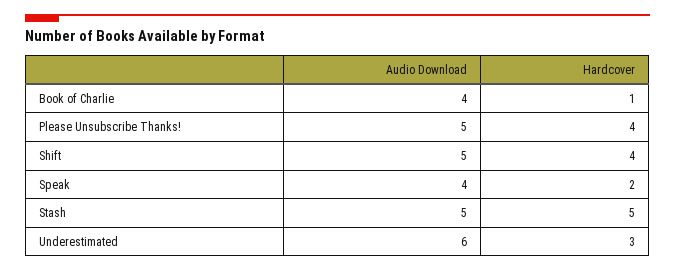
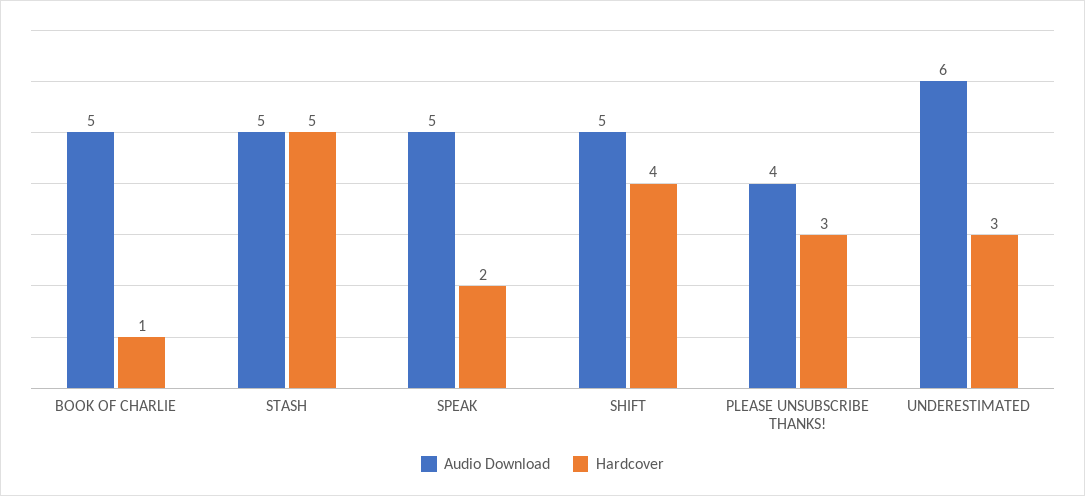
Audio Download, Book of Charlie: 4 -> 5
Audio Download, Please Unsubscribe Thanks!: 5 -> 4
Hardcover, Please Unsubscribe Thanks!: 4 -> 3
Audio Download, Speak: 4 -> 5

